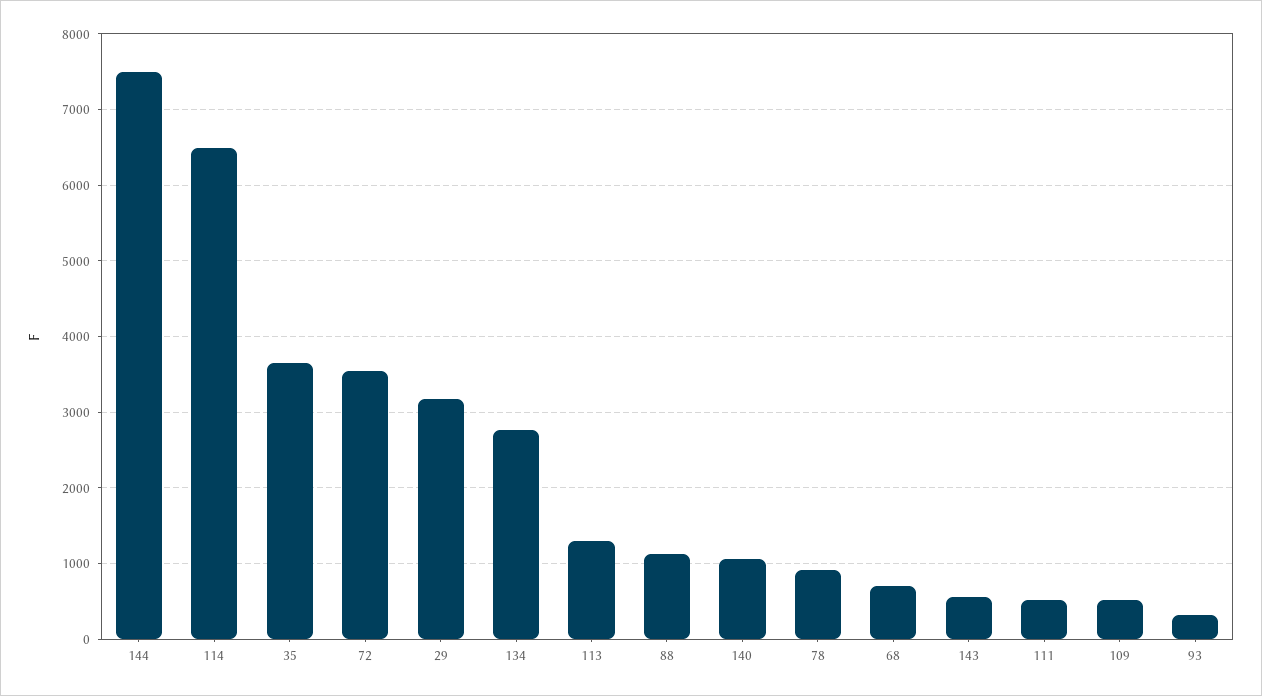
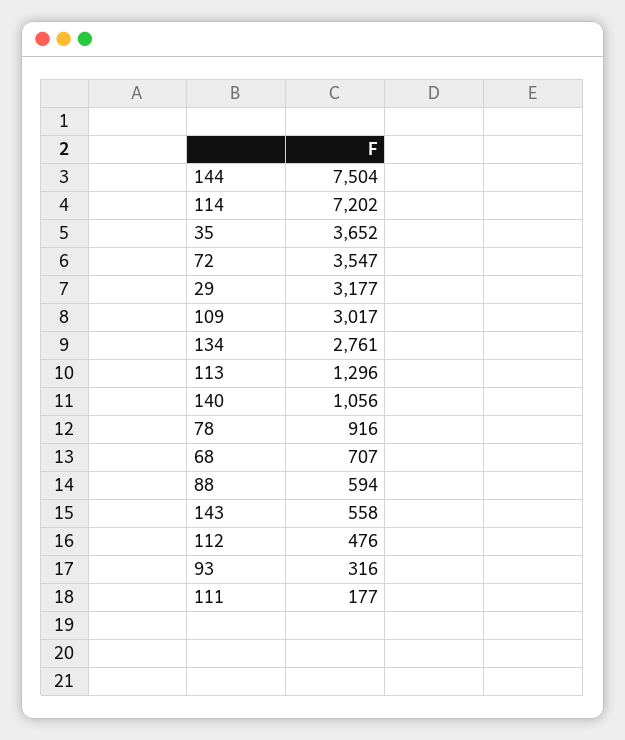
114: 6500 -> 7202
88: 1100 -> 594
111: 500 -> 177
109: 500 -> 3017
112: none -> 476

